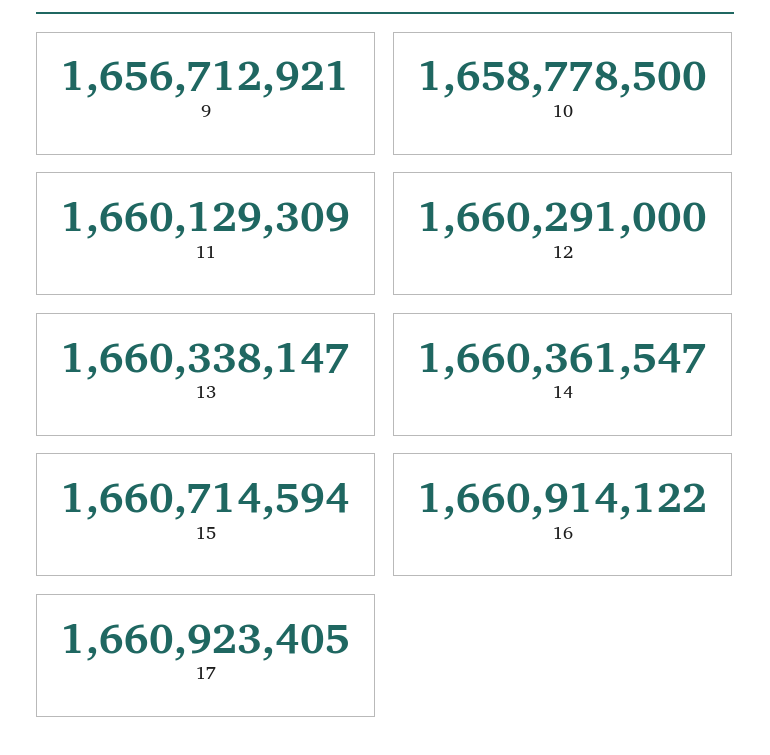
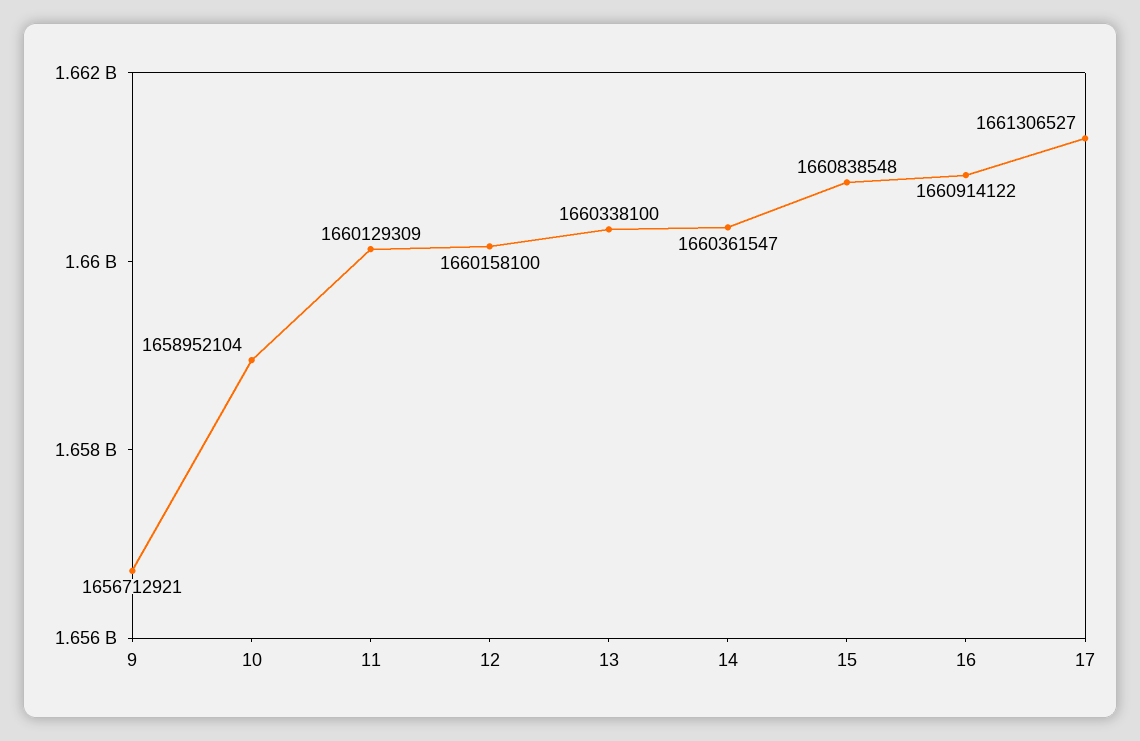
10: 1658778500 -> 1658952104
12: 1660291000 -> 1660158100
13: 1660338147 -> 1660338100
15: 1660714594 -> 1660838548
17: 1660923405 -> 1661306527

